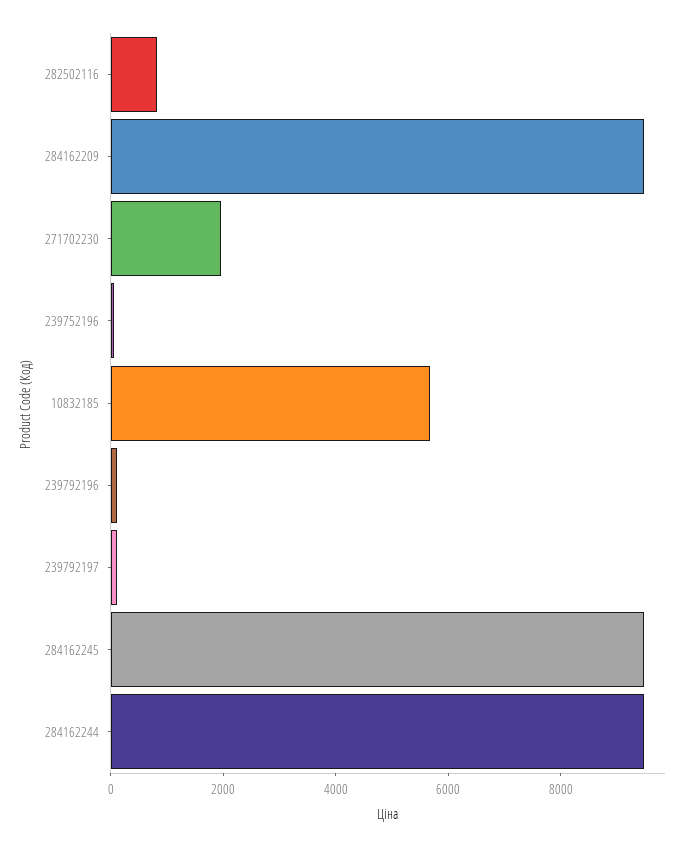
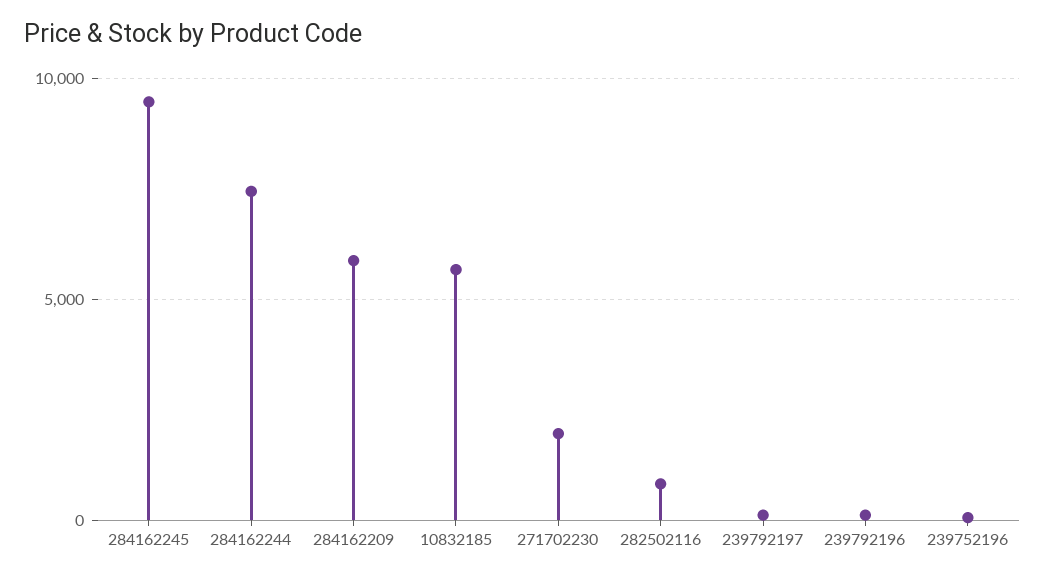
284162209: 9500 -> 6000
284162244: 9500 -> 7500

